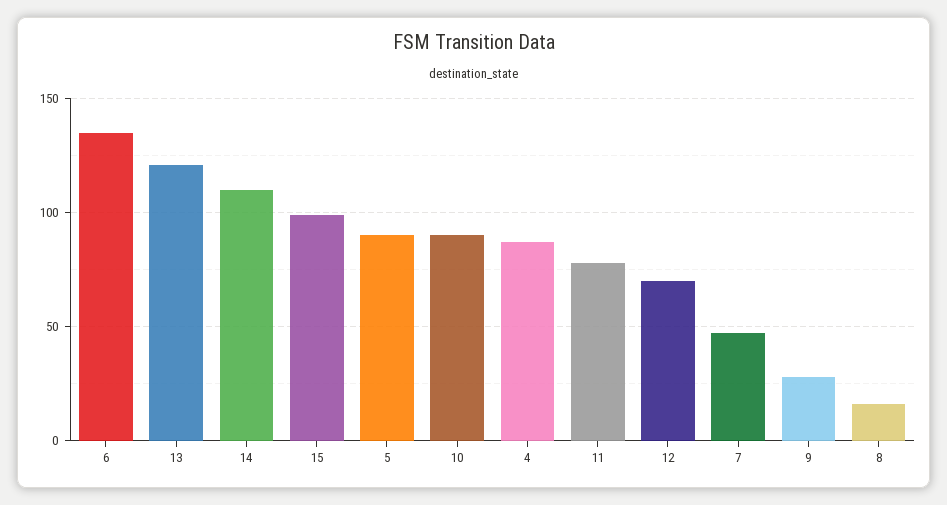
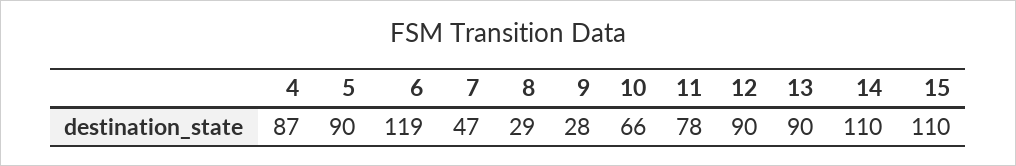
6: 135 -> 119
13: 120 -> 90
15: 100 -> 110
10: 90 -> 66
12: 70 -> 90
8: 15 -> 29

